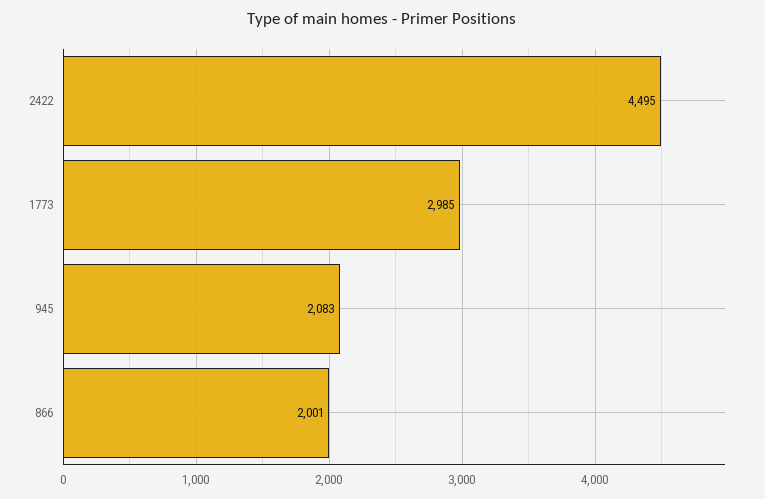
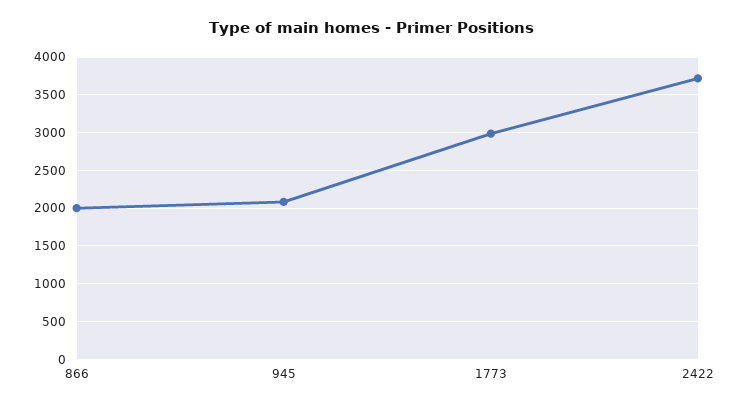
2422: 4495 -> 3700

